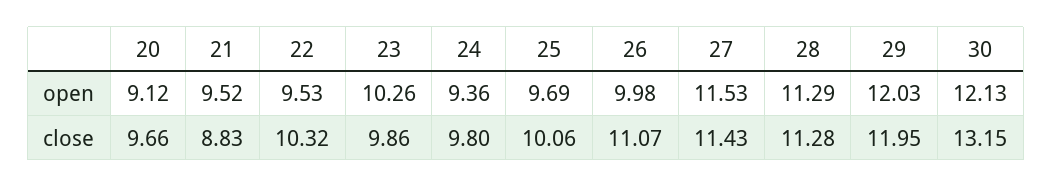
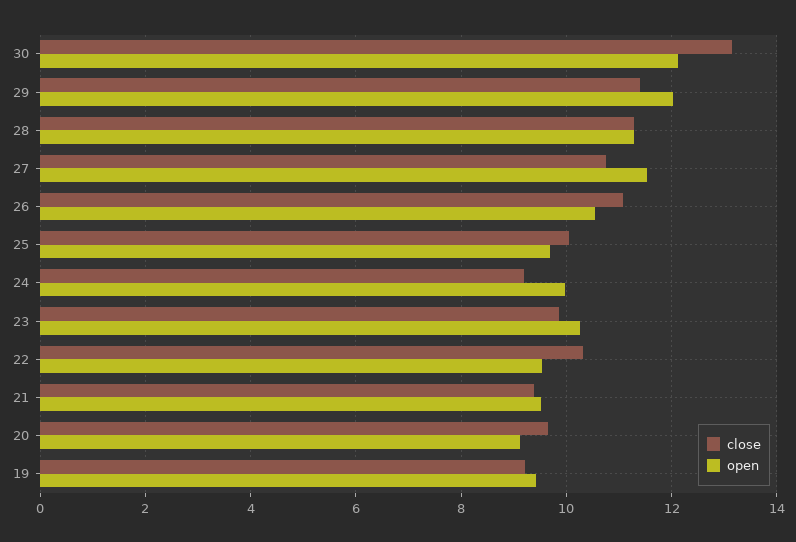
open, 24: 9.36 -> 10
open, 26: 9.98 -> 10.6
close, 21: 8.83 -> 9.4
close, 24: 9.8 -> 9.2
close, 27: 11.43 -> 10.8
close, 29: 11.95 -> 11.4
close, 19: none -> 9.2
open, 19: none -> 9.4

